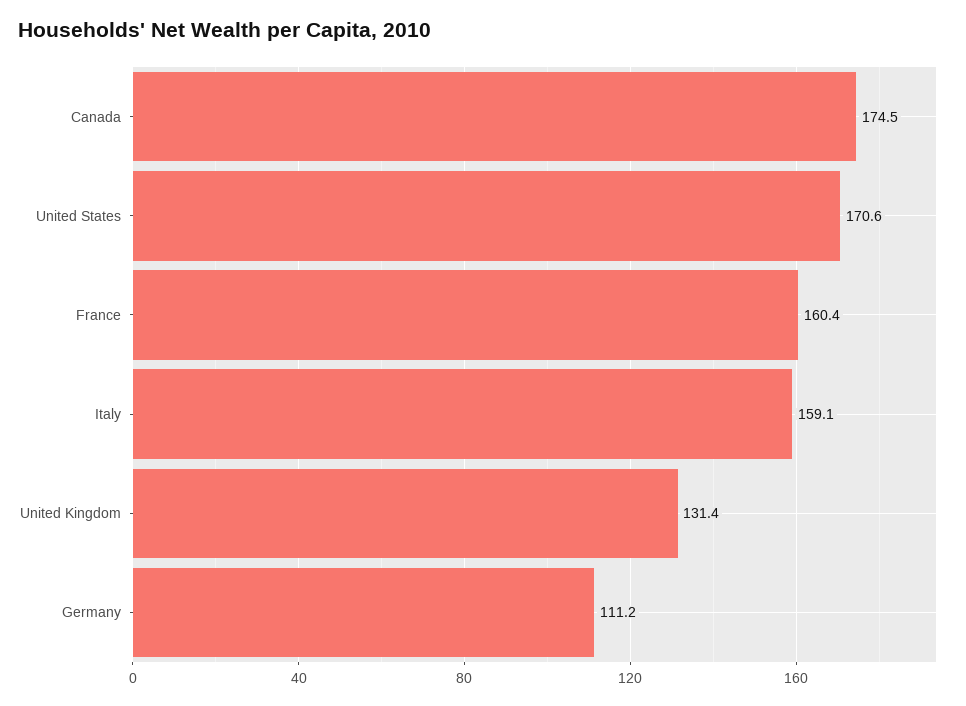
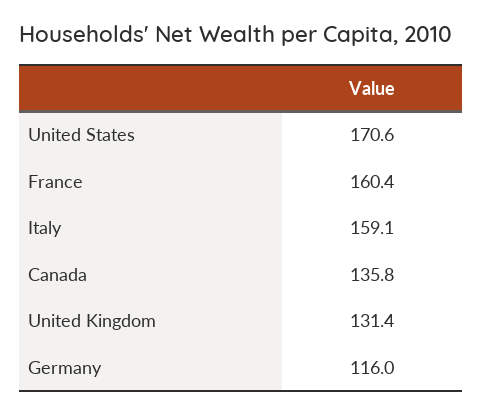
Canada: 174.5 -> 135.8
Germany: 111.2 -> 116

